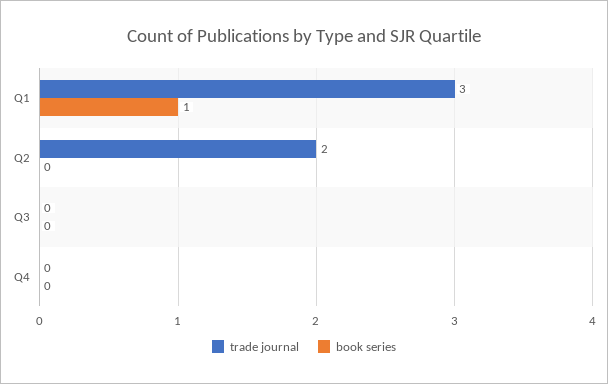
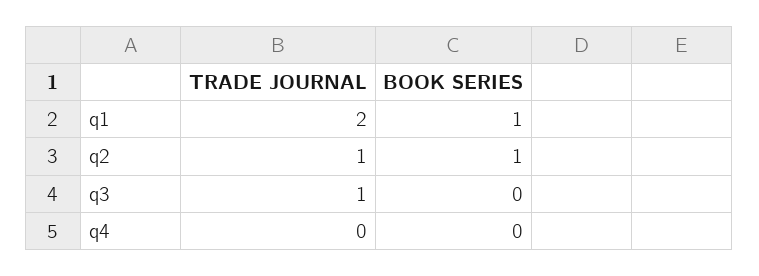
trade journal, Q1: 3 -> 2
trade journal, Q2: 2 -> 1
book series, Q2: 0 -> 1
trade journal, Q3: 0 -> 1

